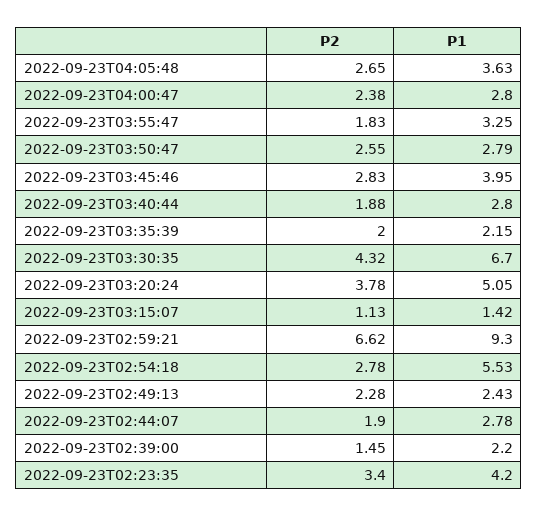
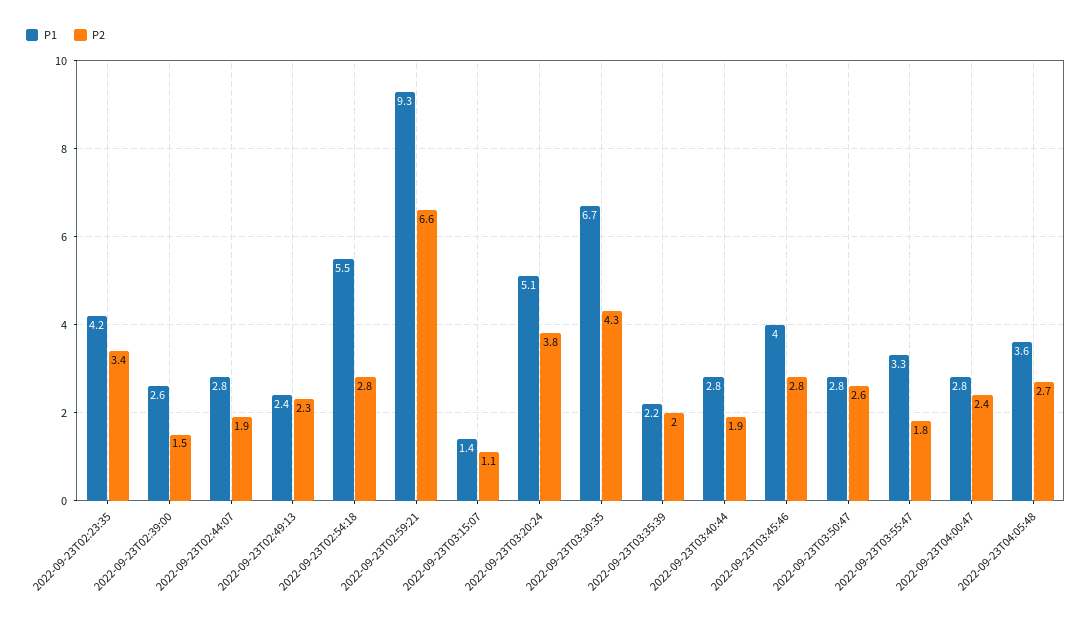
P1, 2022-09-23T02:39:00: 2.2 -> 2.6

